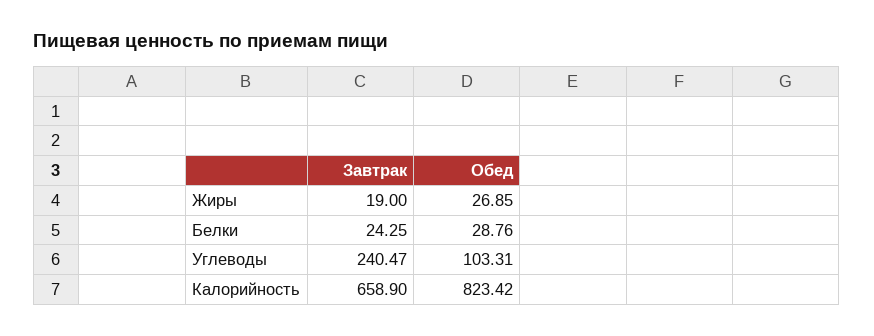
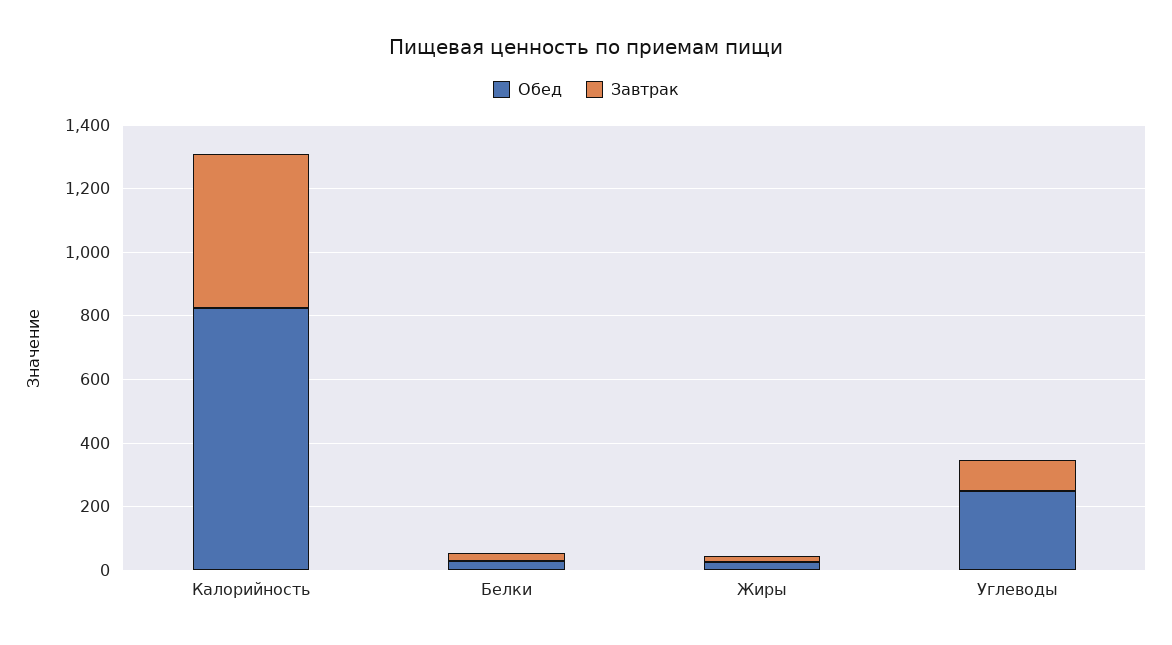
Завтрак, Углеводы: 240.47 -> 100
Обед, Углеводы: 103.31 -> 250
Завтрак, Калорийность: 658.9 -> 500

